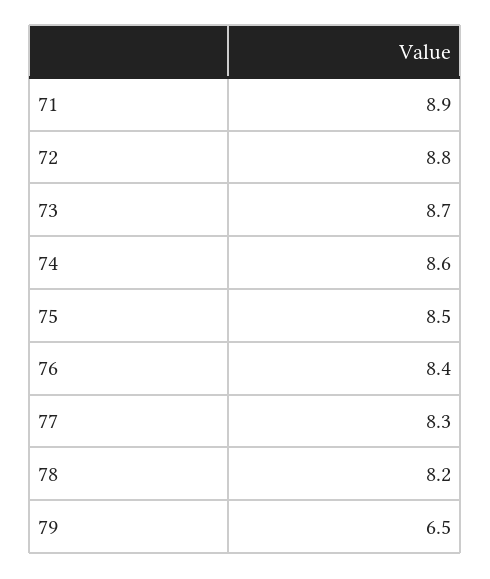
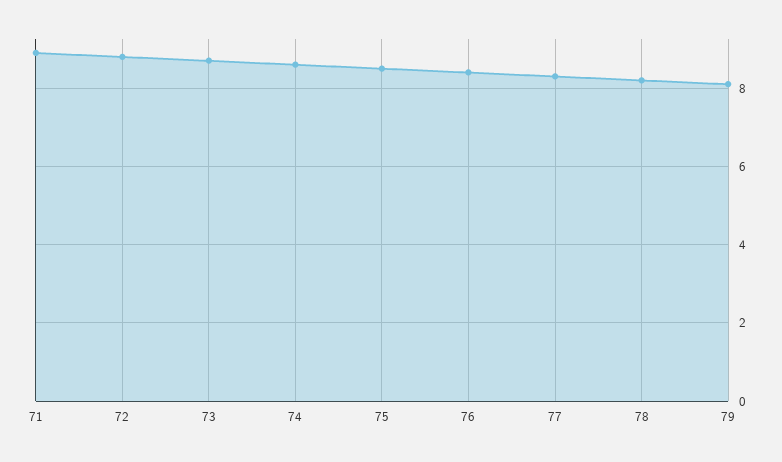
79: 6.5 -> 8

